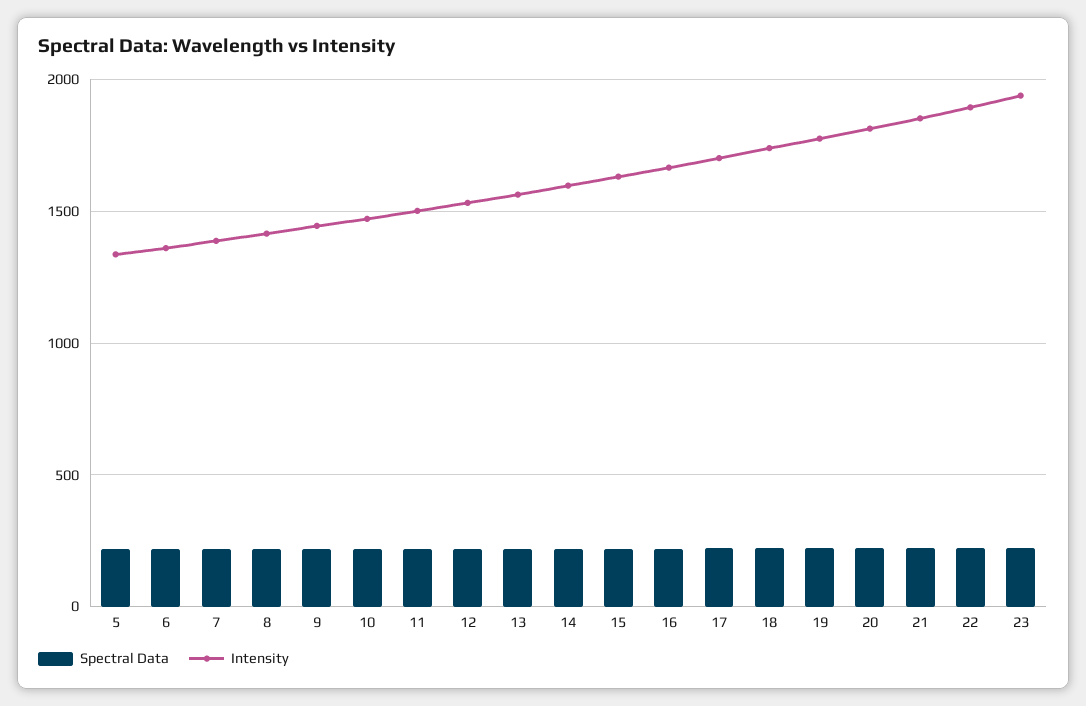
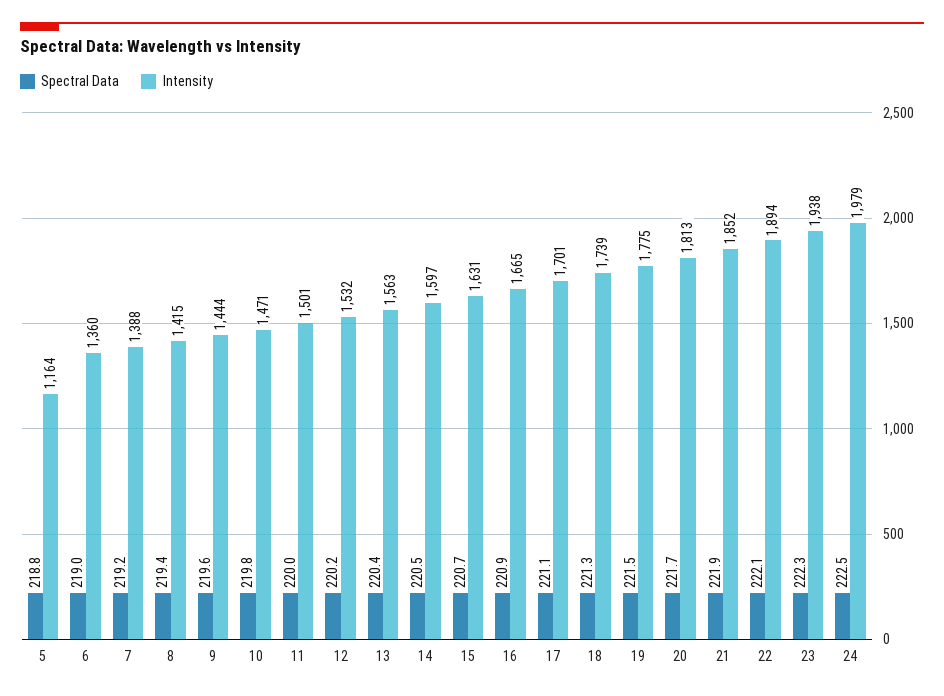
Intensity, 5: 1350 -> 1164
Spectral Data, 24: none -> 222.5
Intensity, 24: none -> 1979

